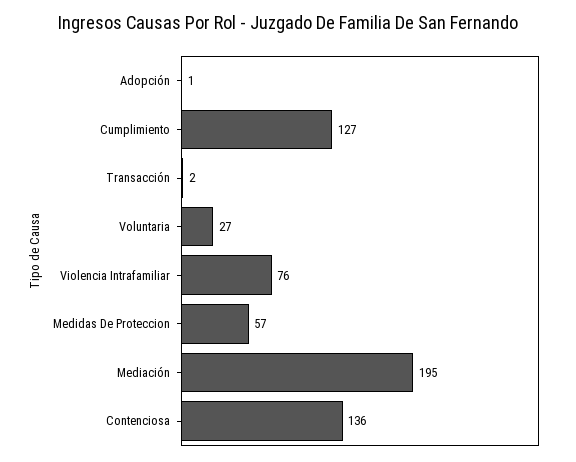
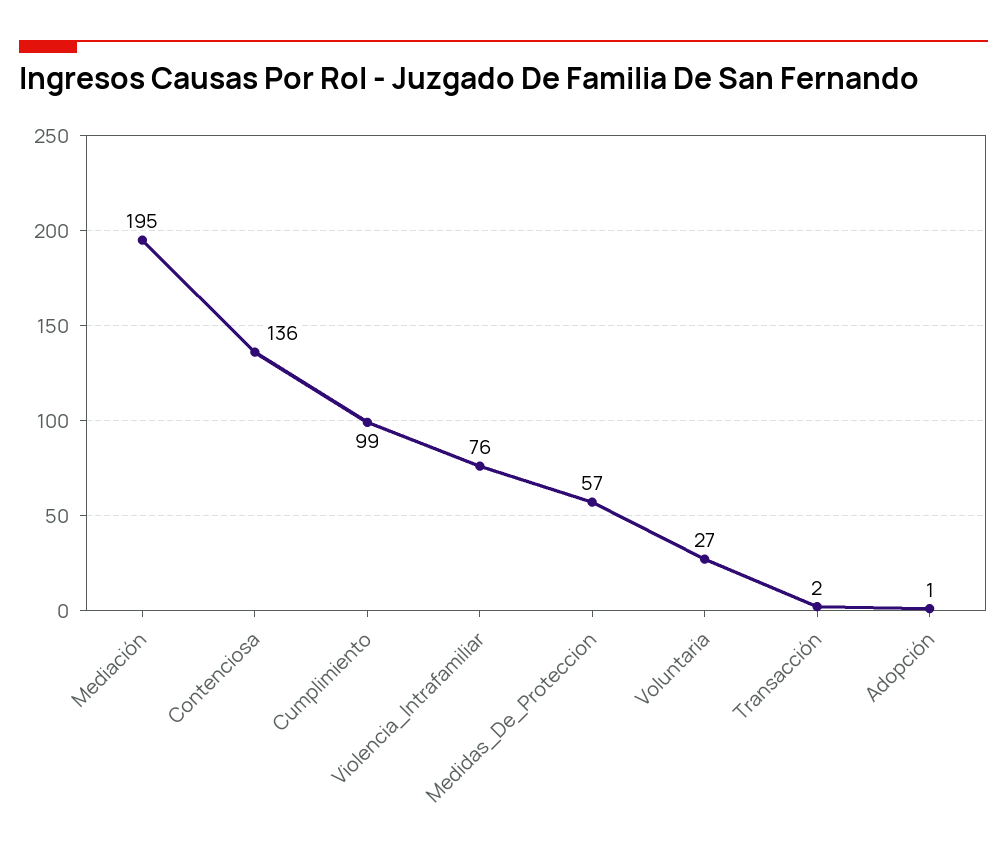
Cumplimiento: 127 -> 99

